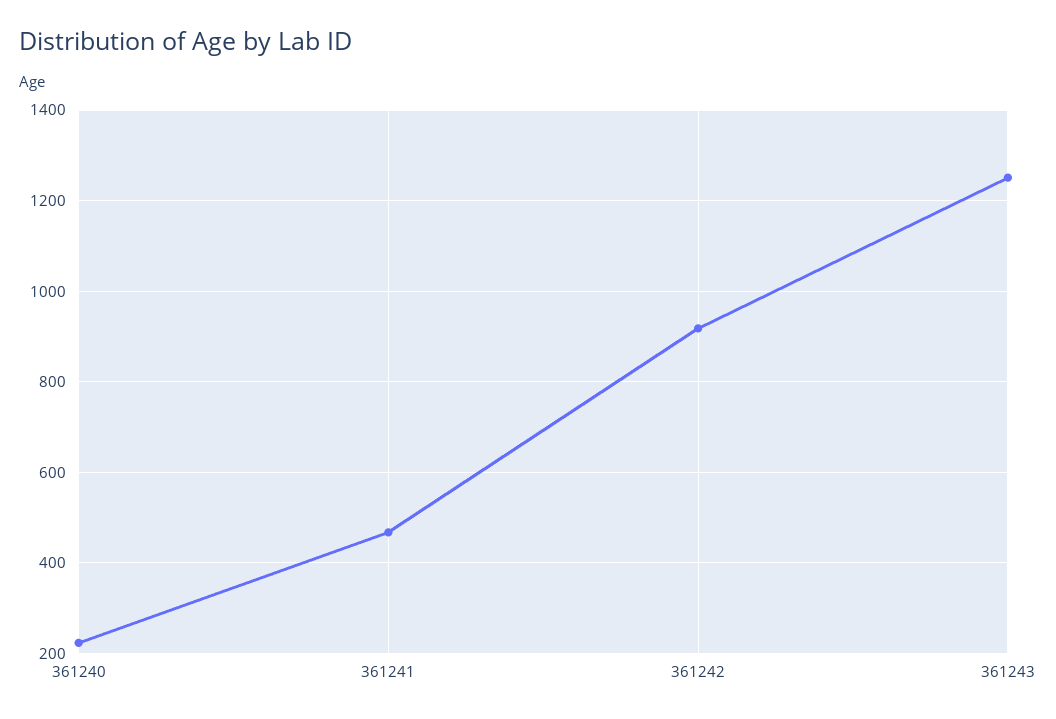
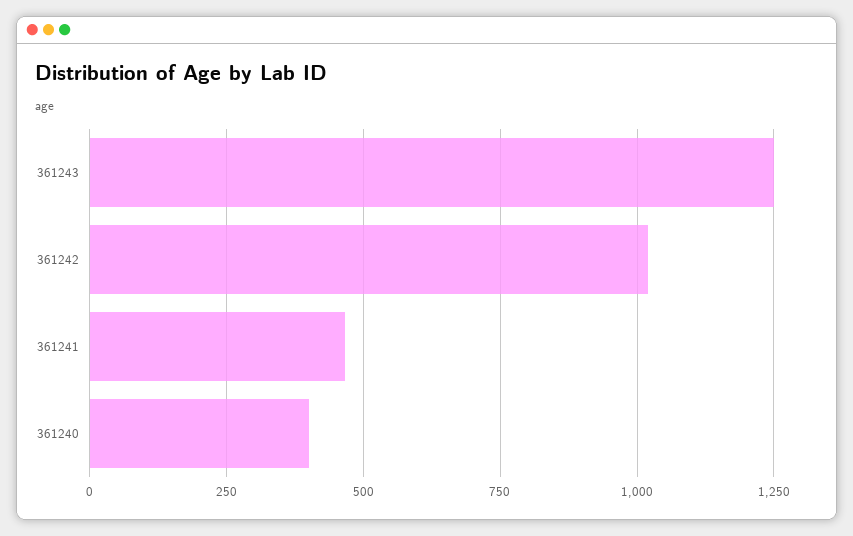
361240: 220 -> 400
361242: 920 -> 1025

